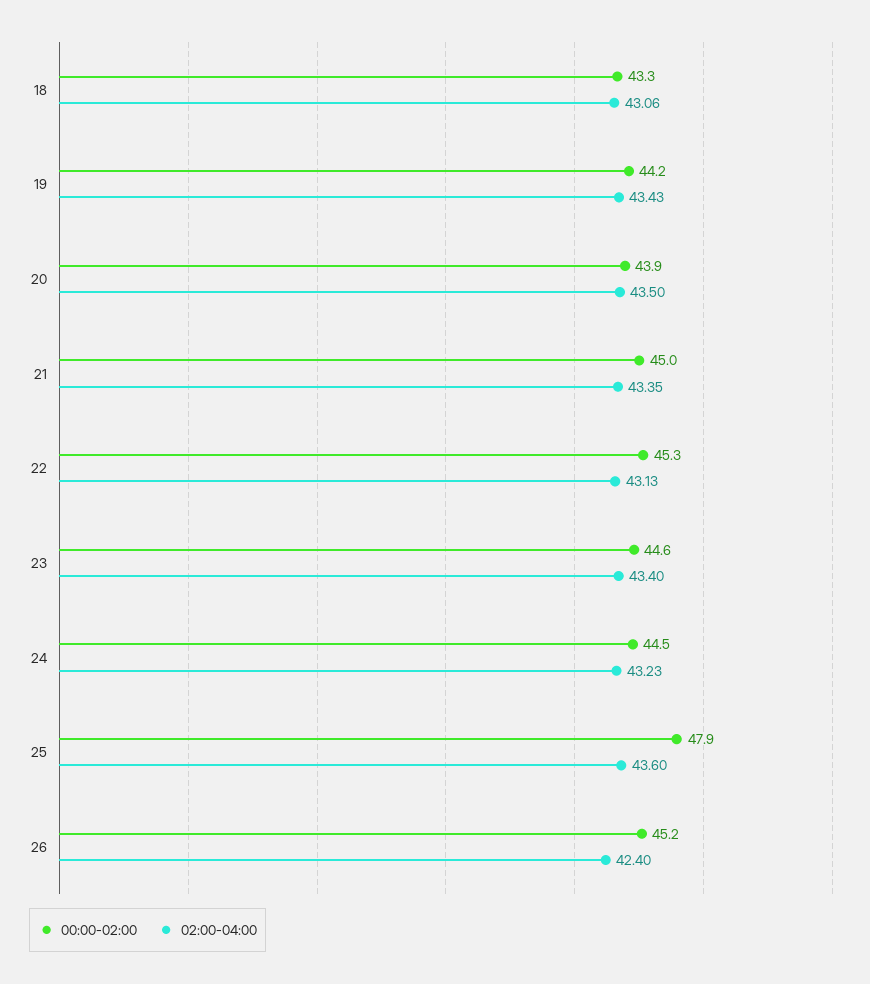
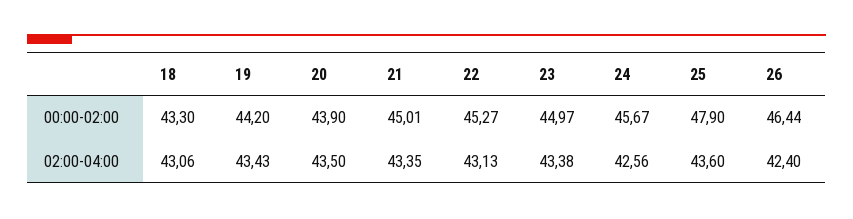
00:00-02:00, 23: 44.6 -> 44.97
02:00-04:00, 23: 43.4 -> 43.38
00:00-02:00, 24: 44.5 -> 45.67
02:00-04:00, 24: 43.23 -> 42.56
00:00-02:00, 26: 45.2 -> 46.44

